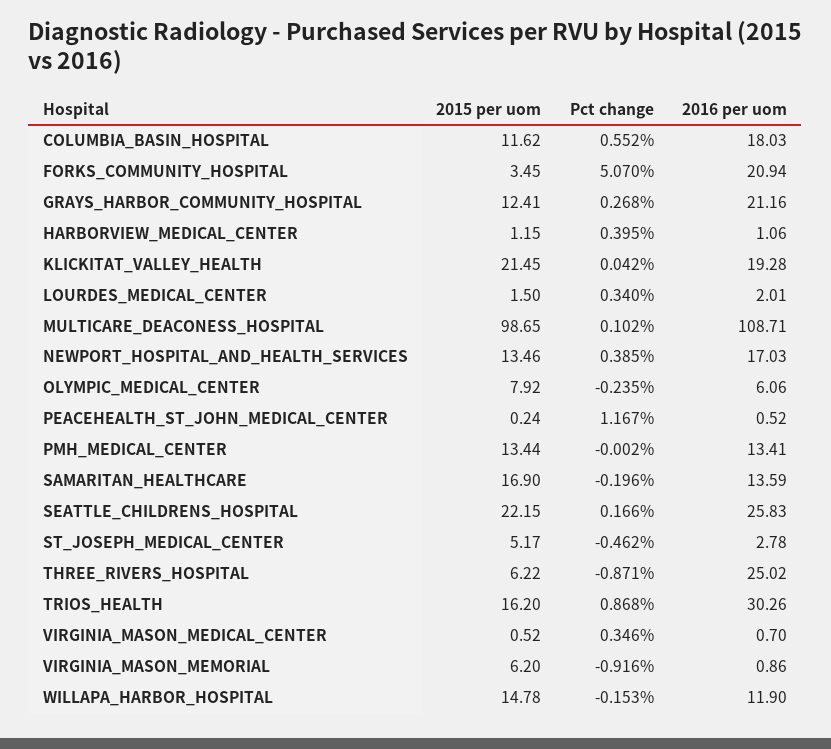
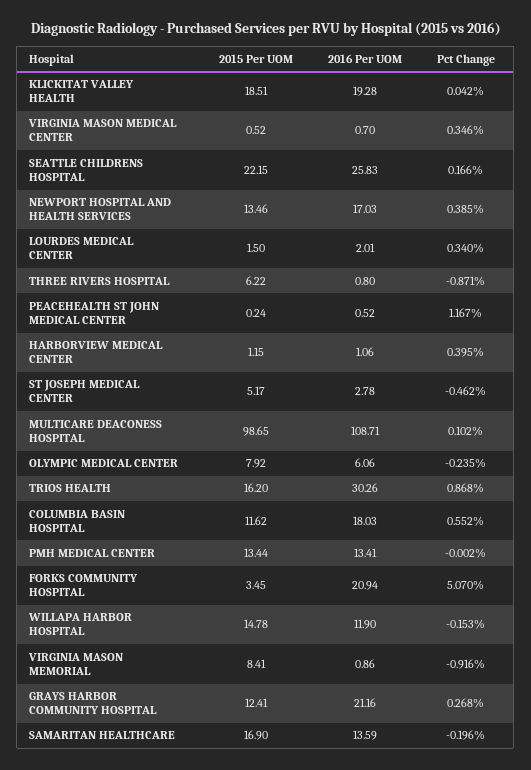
2015 per uom, KLICKITAT_VALLEY_HEALTH: 21.45 -> 18.51
2016 per uom, THREE_RIVERS_HOSPITAL: 25.02 -> 0.8
2015 per uom, VIRGINIA_MASON_MEMORIAL: 6.2 -> 8.41

